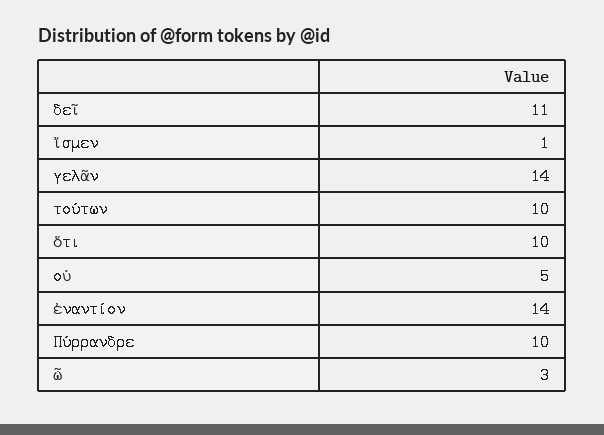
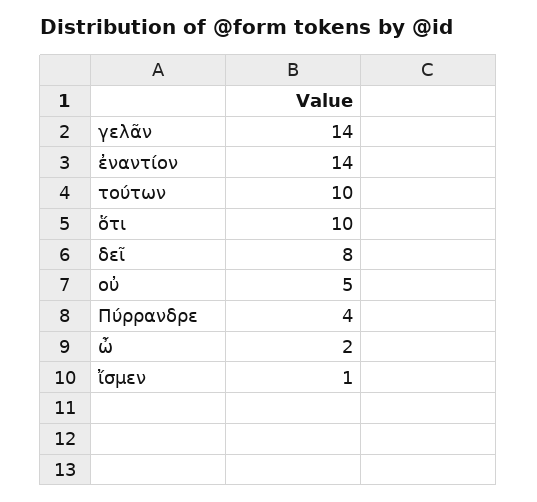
δεῖ: 11 -> 8
Πύρρανδρε: 10 -> 4
ὦ: 3 -> 2

